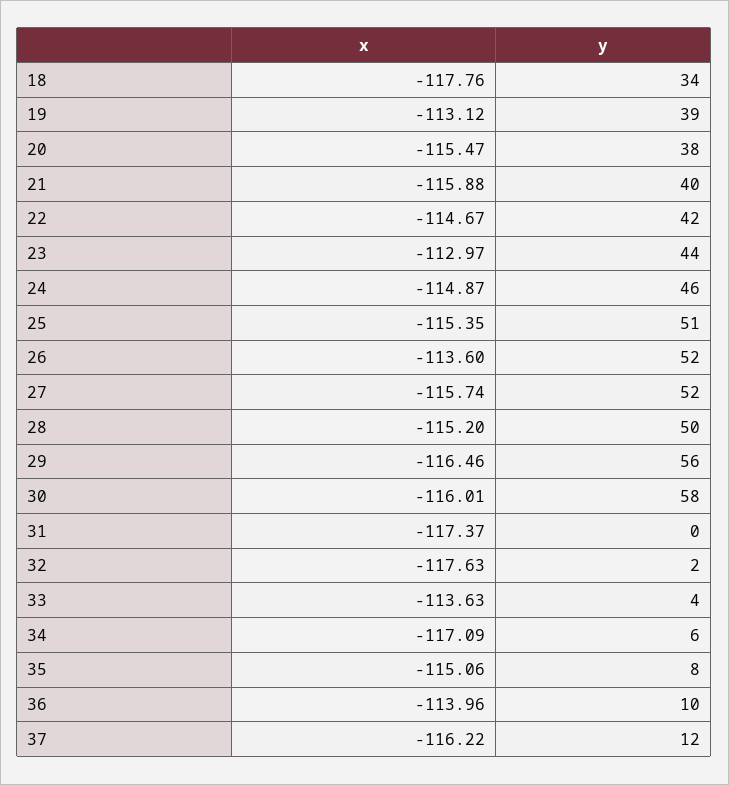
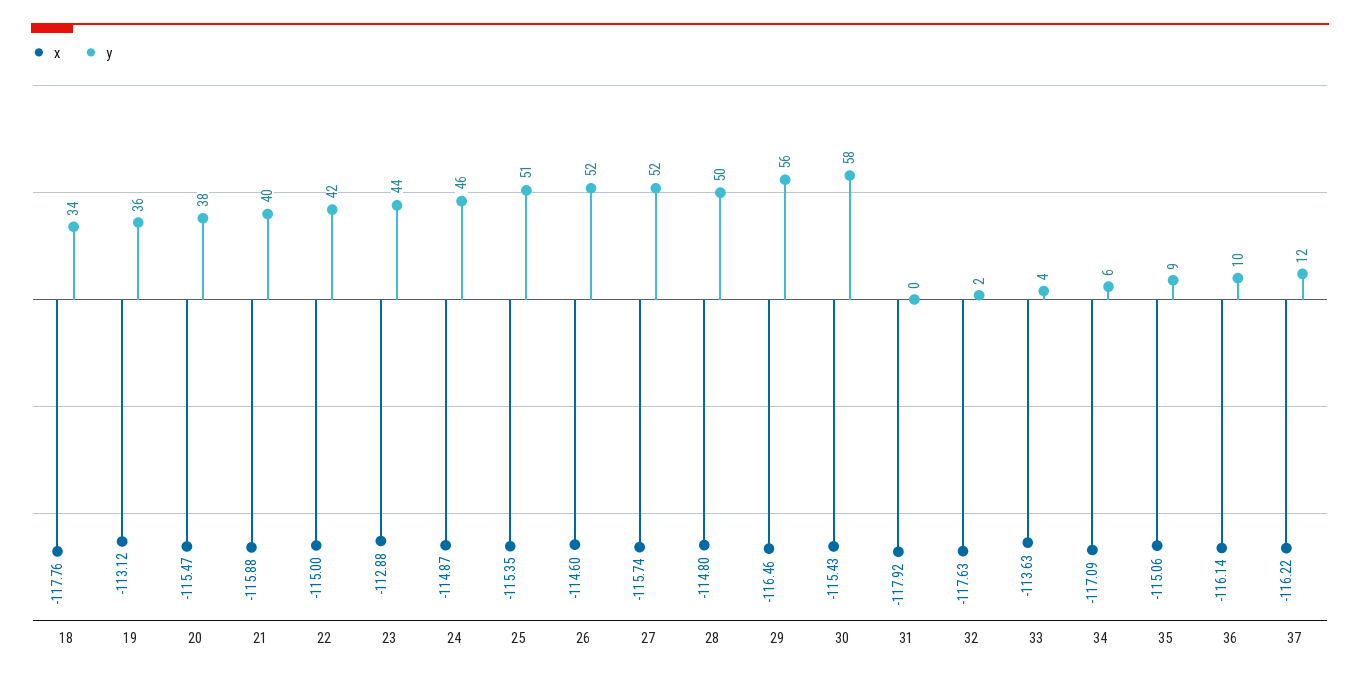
y, 19: 39 -> 36
x, 22: -114.67 -> -115
x, 23: -112.97 -> -112.88
x, 26: -113.6 -> -114.6
x, 28: -115.2 -> -114.8
x, 30: -116.01 -> -115.43
x, 31: -117.37 -> -117.92
y, 35: 8 -> 9
x, 36: -113.96 -> -116.14

